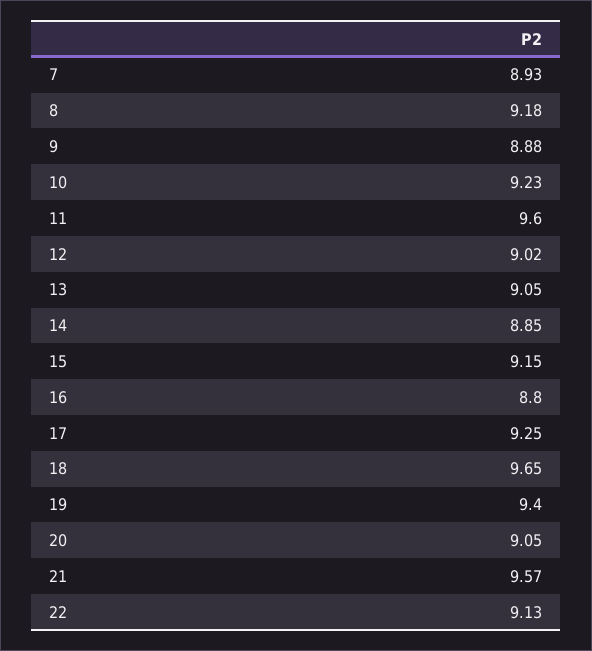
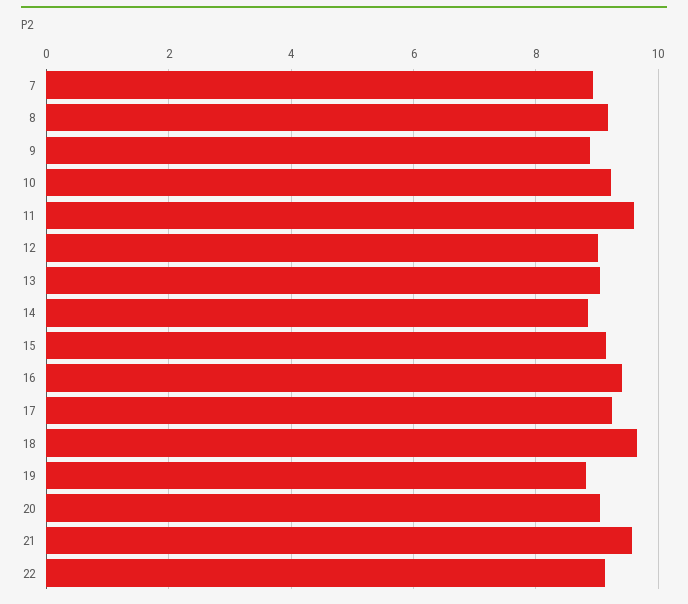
16: 8.8 -> 9.4
19: 9.4 -> 8.8

